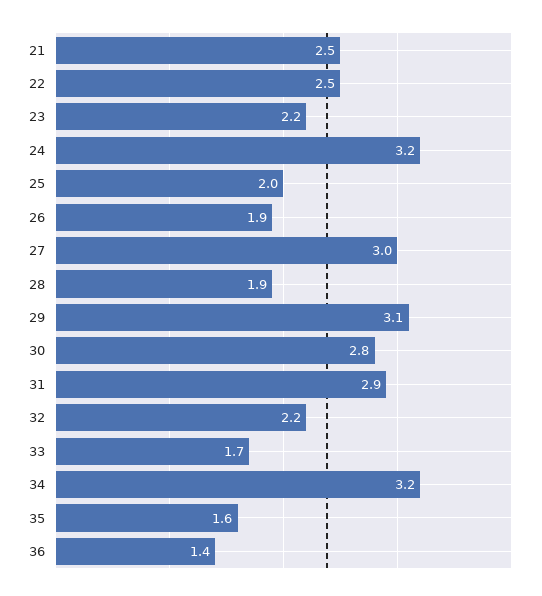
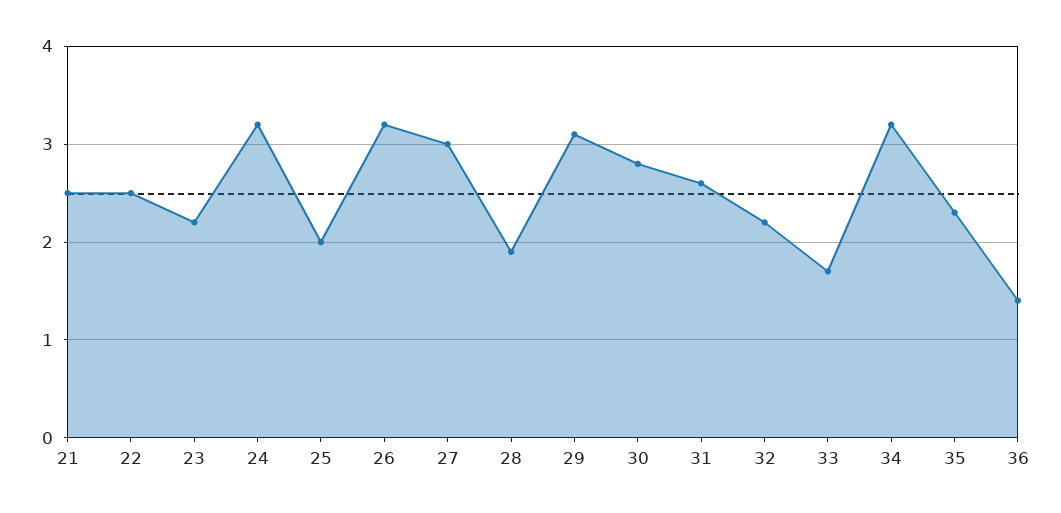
26: 1.9 -> 3.2
31: 2.9 -> 2.6
35: 1.6 -> 2.3

